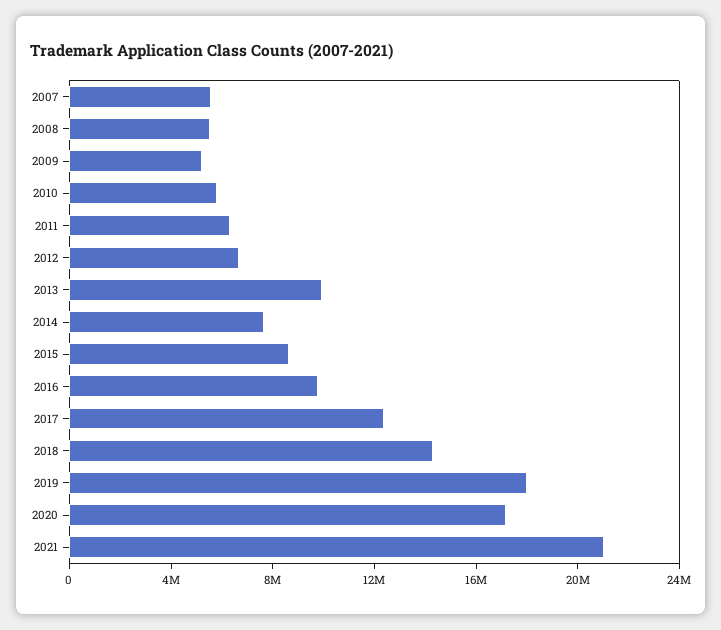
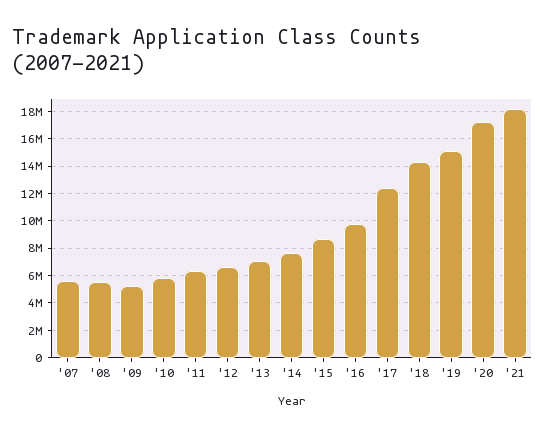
2013: 10000000 -> 7000000
2019: 18000000 -> 15000000
2021: 21000000 -> 18000000

